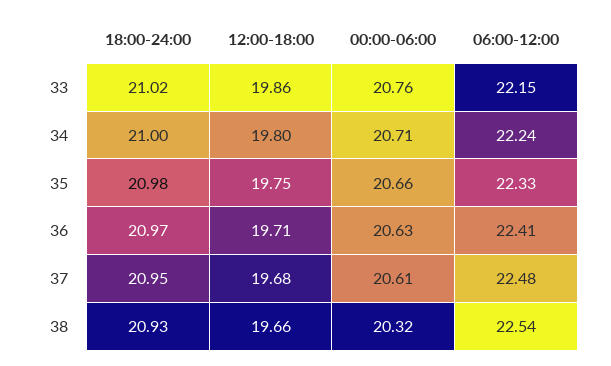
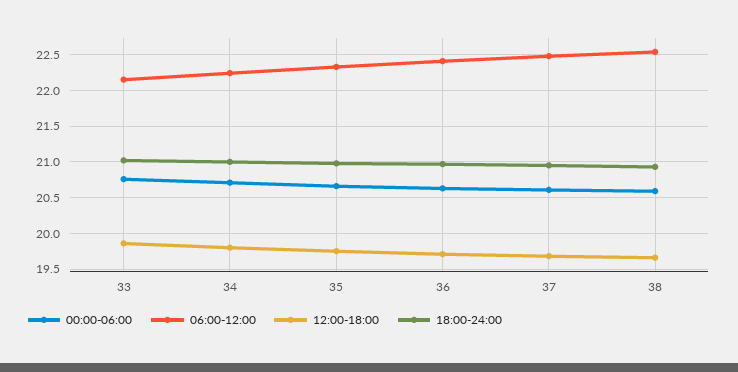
00:00-06:00, 38: 20.32 -> 20.6

